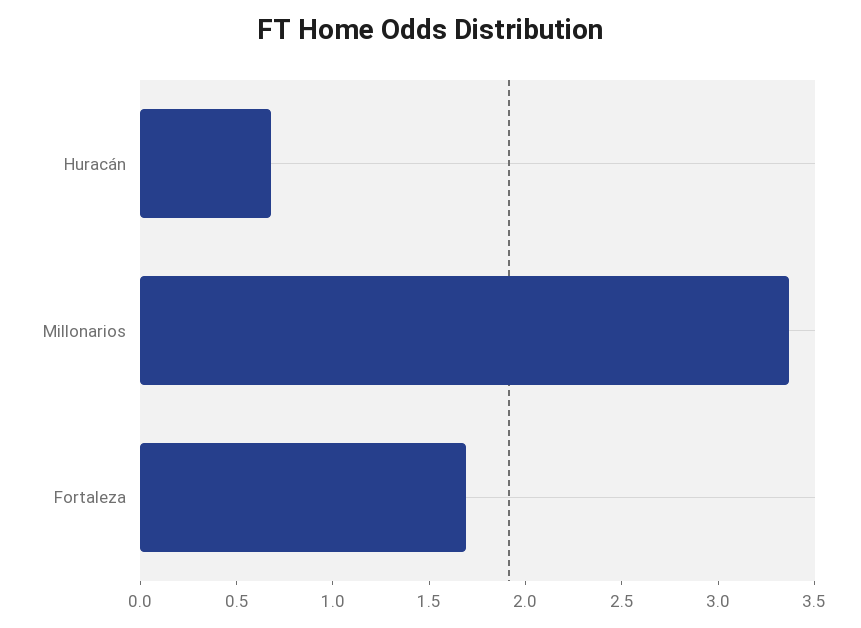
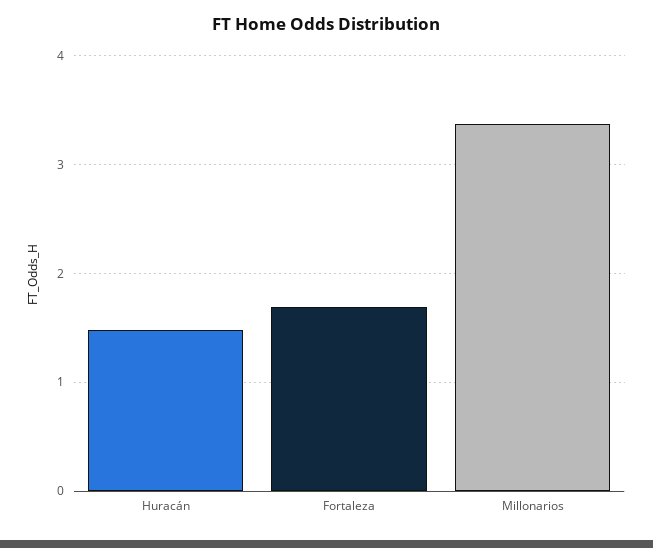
Huracán: 0.7 -> 1.5

